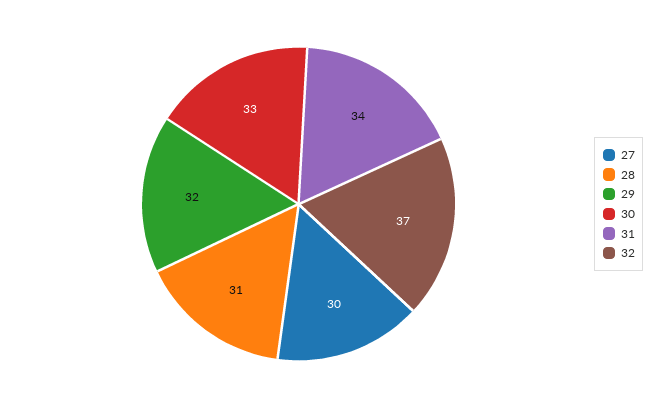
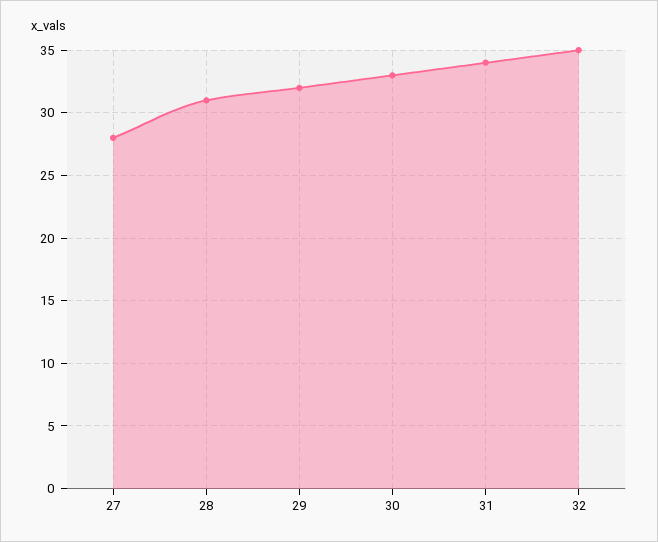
27: 30 -> 28
32: 37 -> 35

